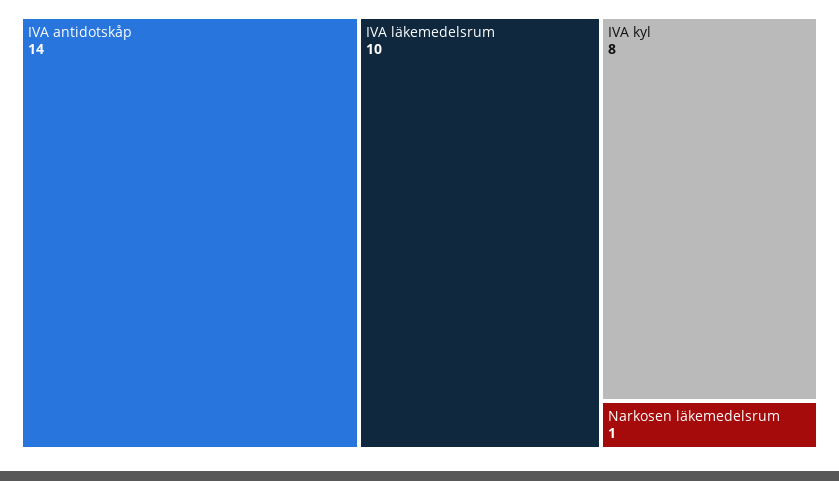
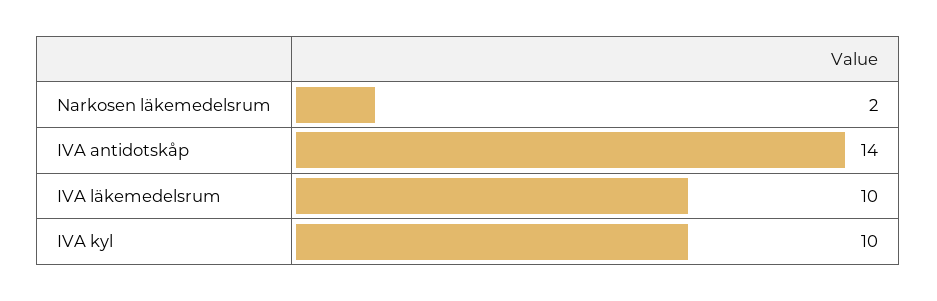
IVA kyl: 8 -> 10
Narkosen läkemedelsrum: 1 -> 2

